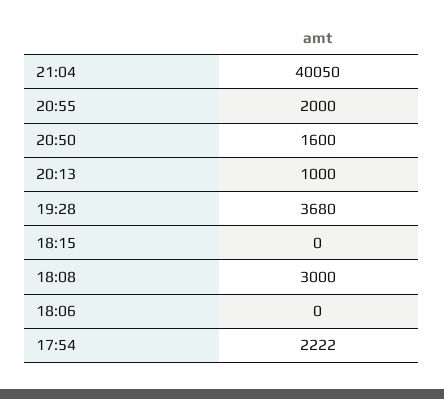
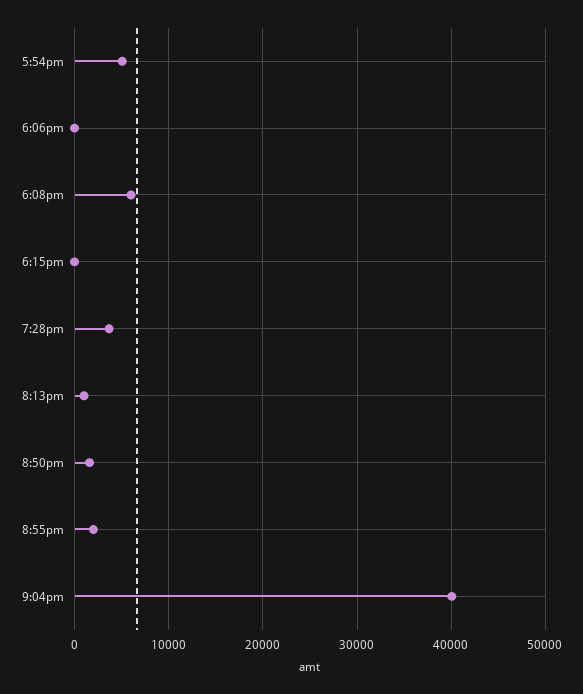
18:08: 3000 -> 6000
17:54: 2222 -> 5000

